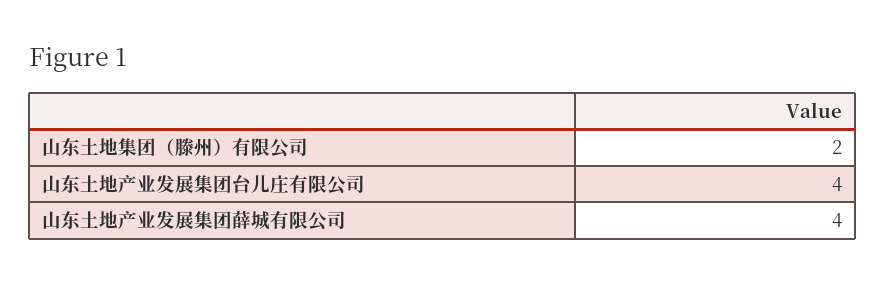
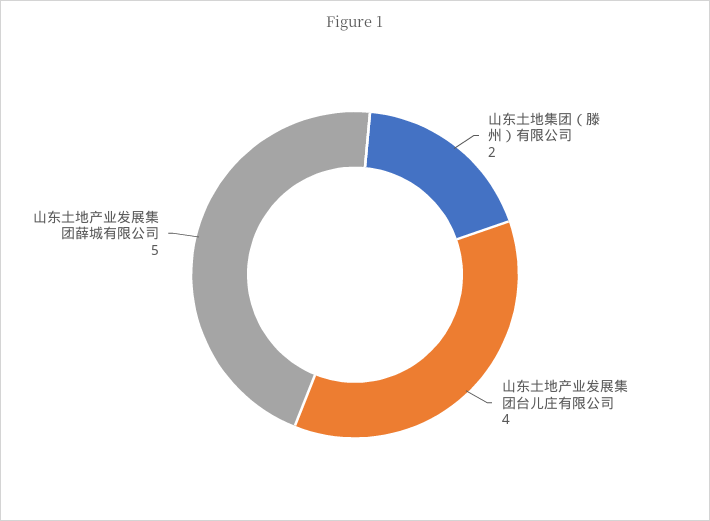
山东土地产业发展集团薛城有限公司: 4 -> 5

